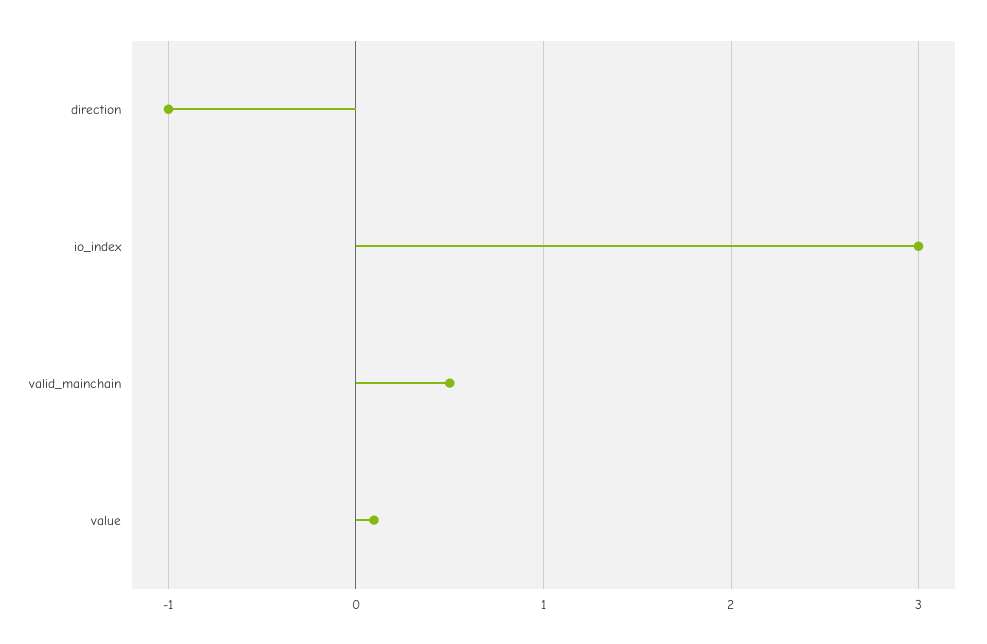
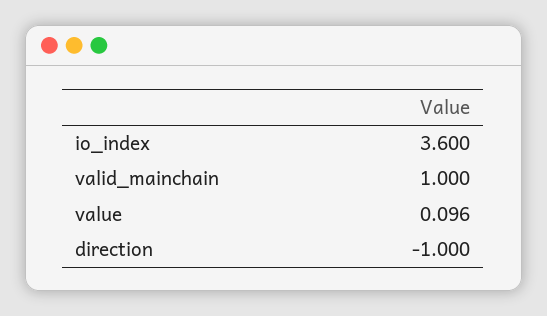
io_index: 3 -> 3.6
valid_mainchain: 0.5 -> 1

